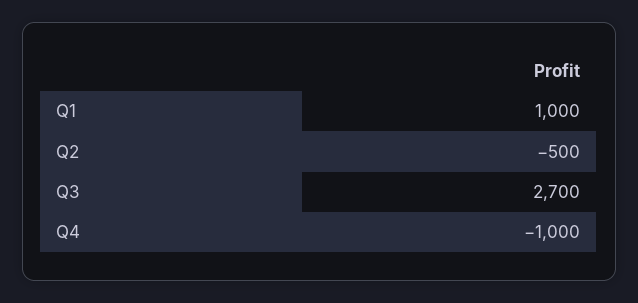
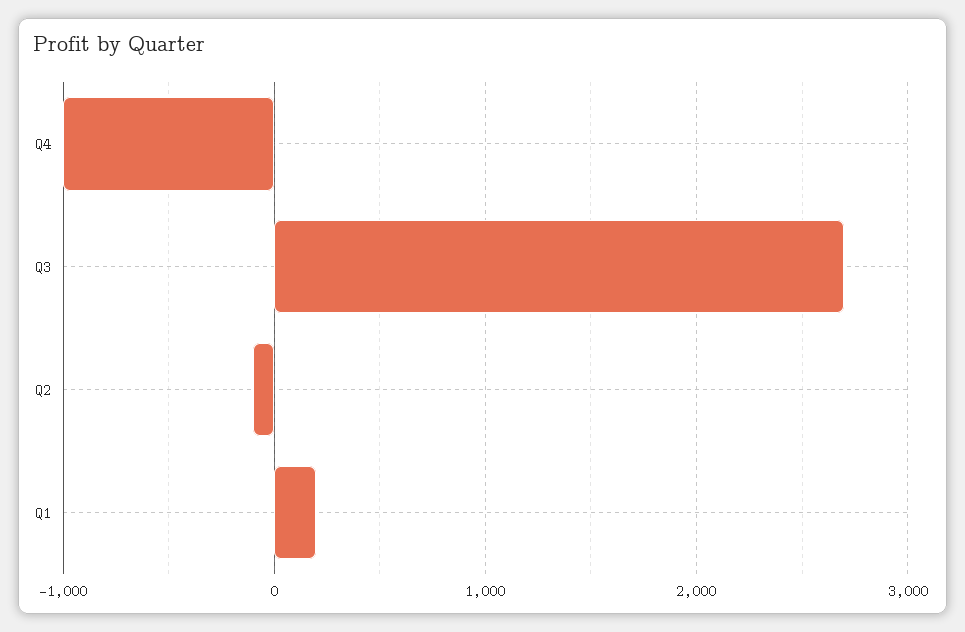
Q1: 1000 -> 200
Q2: -500 -> -100

